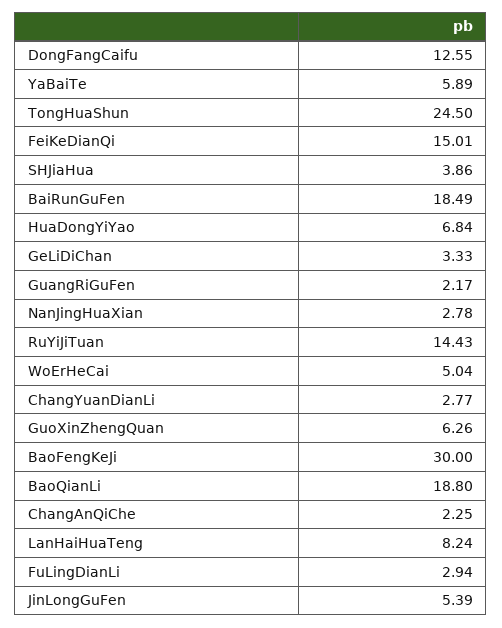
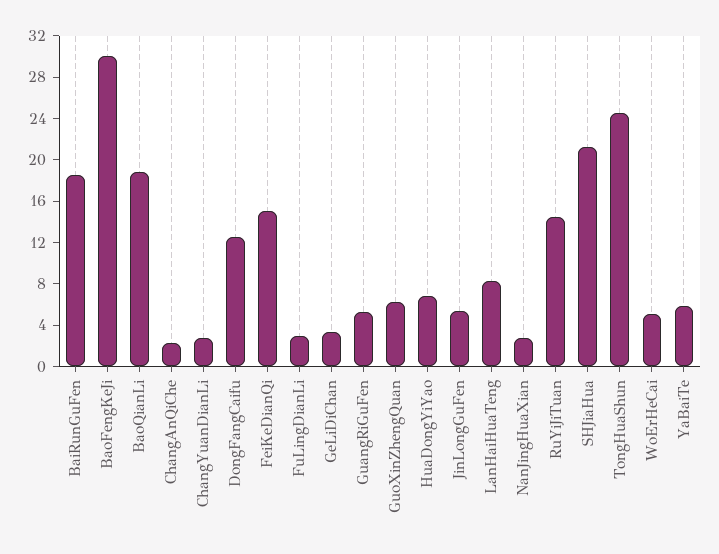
SHJiaHua: 3.86 -> 21
GuangRiGuFen: 2.17 -> 5

